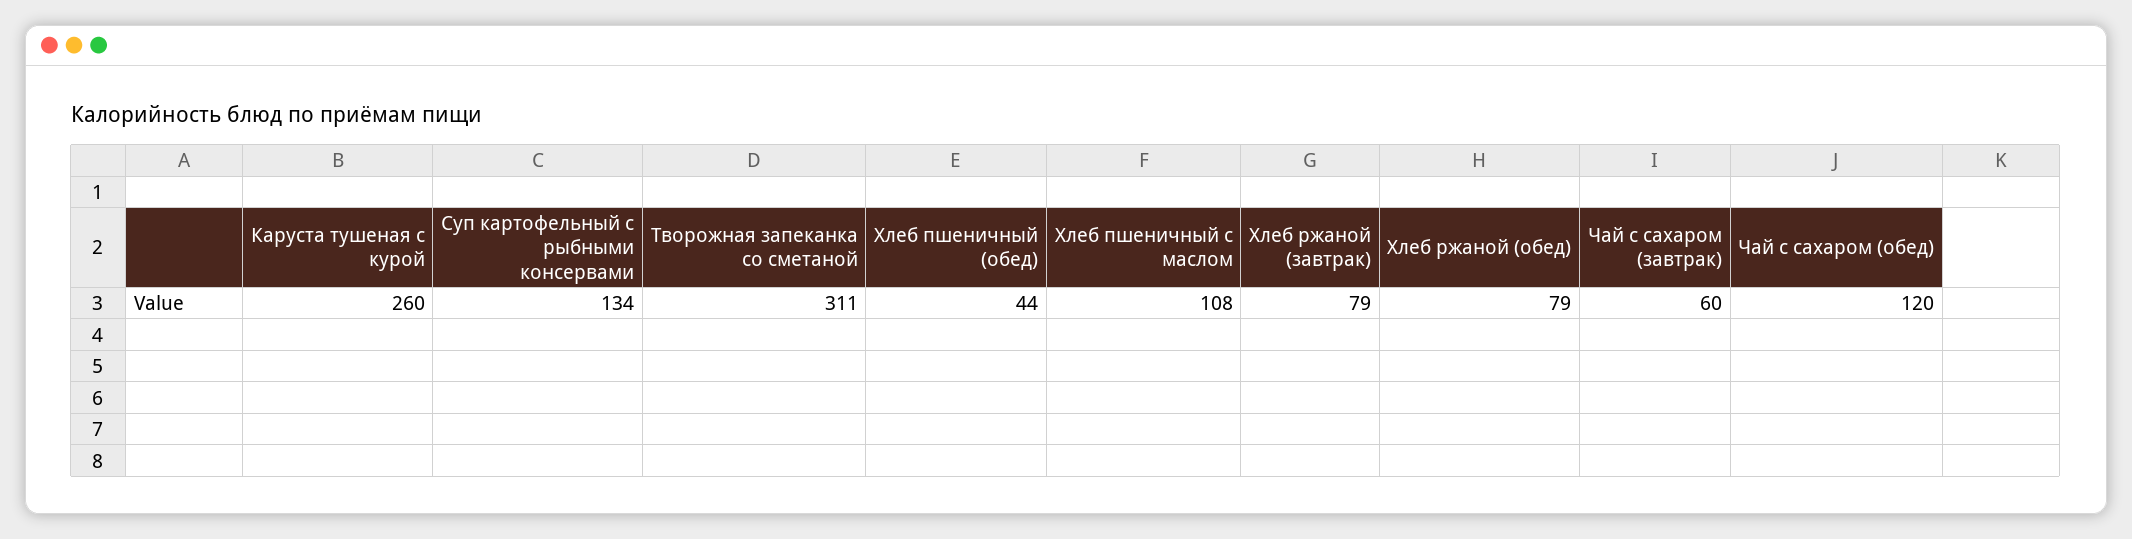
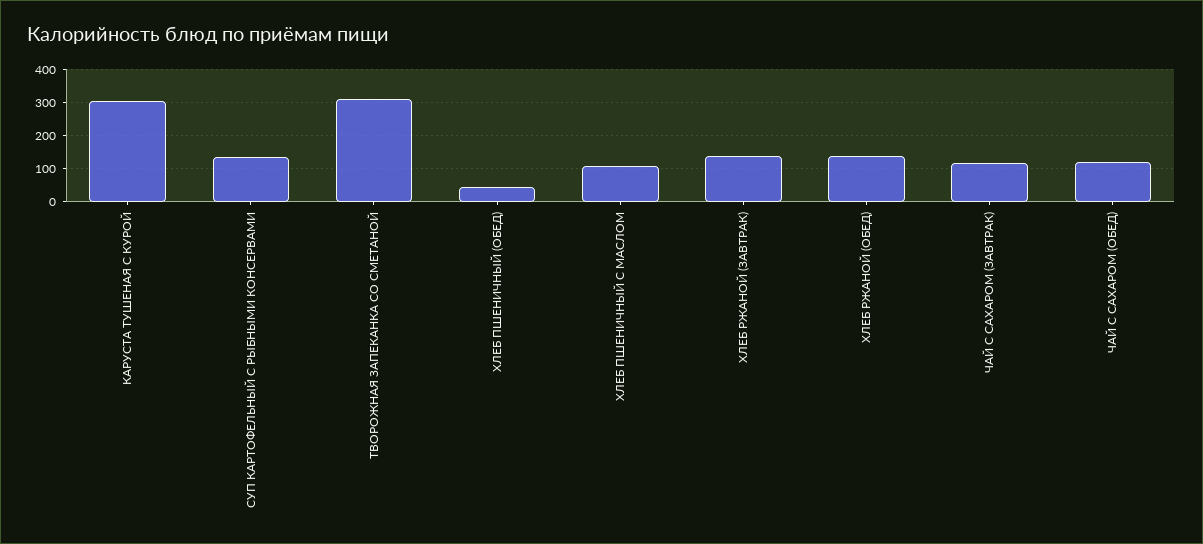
Каруста тушеная с курой: 260 -> 300
Хлеб ржаной (завтрак): 79 -> 140
Хлеб ржаной (обед): 79 -> 140
Чай с сахаром (завтрак): 60 -> 120

